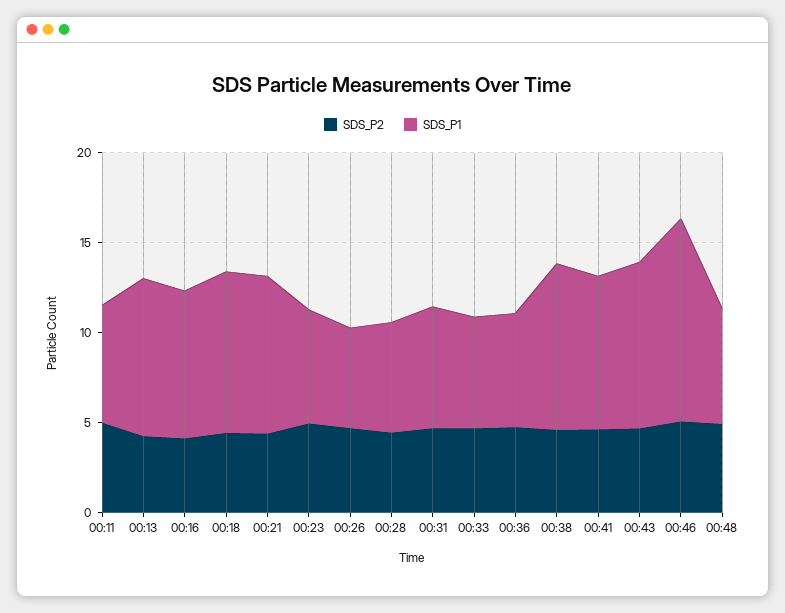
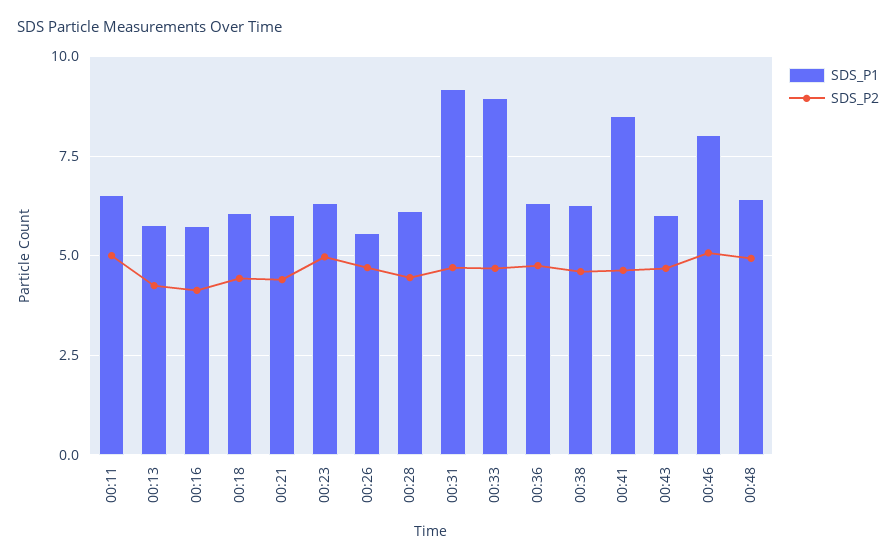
SDS_P1, 00:13: 9 -> 5.75
SDS_P1, 00:16: 8 -> 5.75
SDS_P1, 00:18: 9 -> 6
SDS_P1, 00:21: 9 -> 6
SDS_P1, 00:31: 7 -> 9.25
SDS_P1, 00:33: 6 -> 9
SDS_P1, 00:38: 9 -> 6.25
SDS_P1, 00:43: 9 -> 6
SDS_P1, 00:46: 11 -> 8

